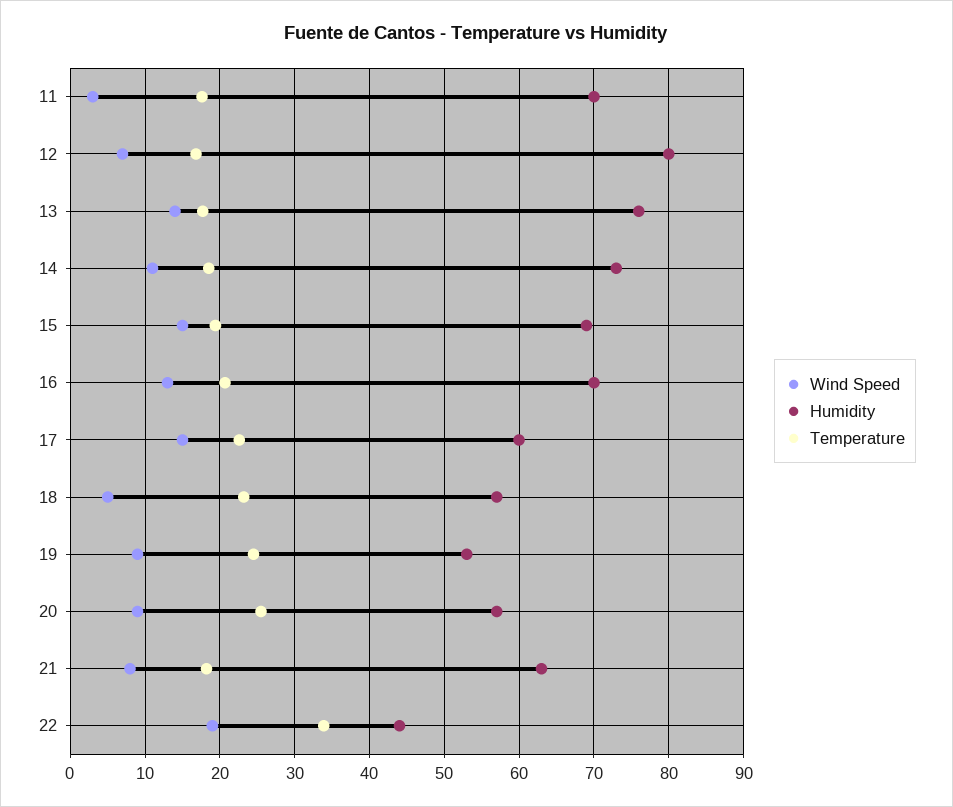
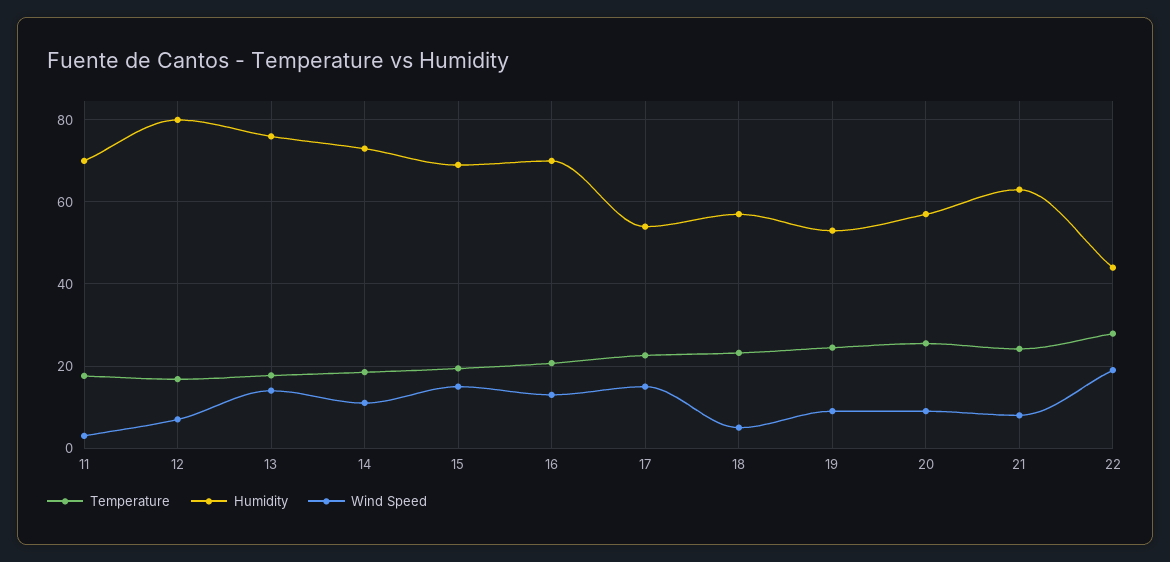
Humidity, 17: 60 -> 54
Temperature, 21: 18 -> 24
Temperature, 22: 34 -> 28

